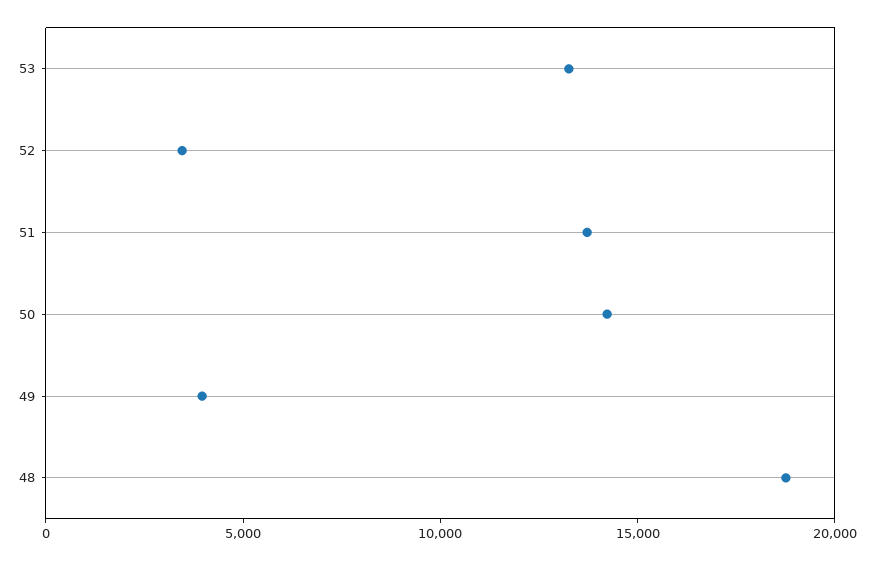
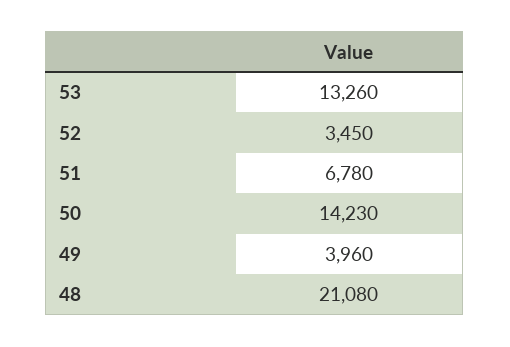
51: 14000 -> 6780
48: 19000 -> 21080

